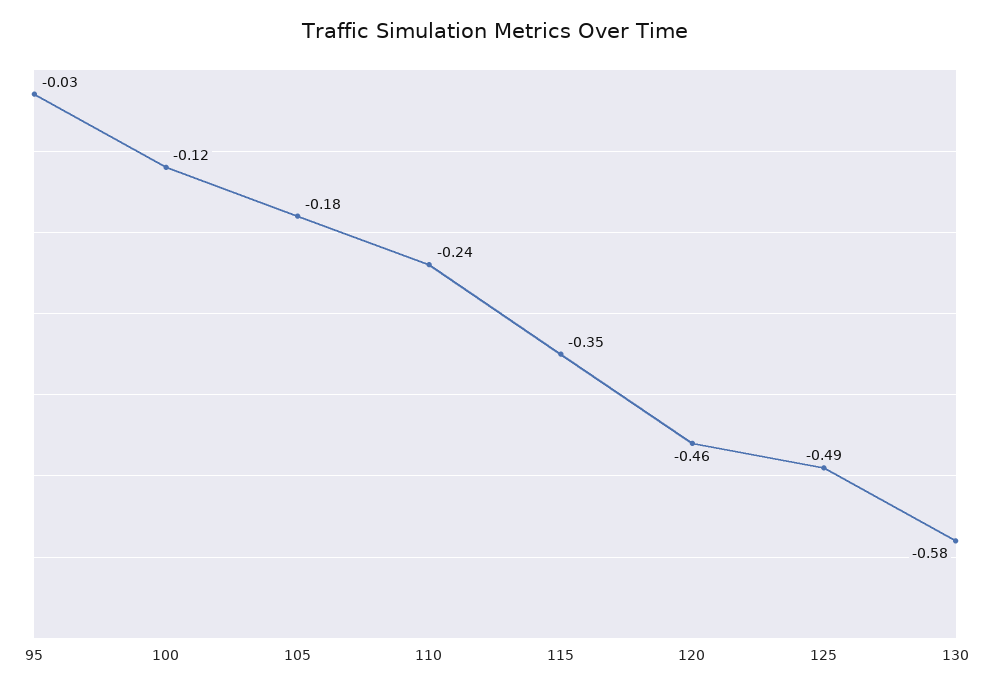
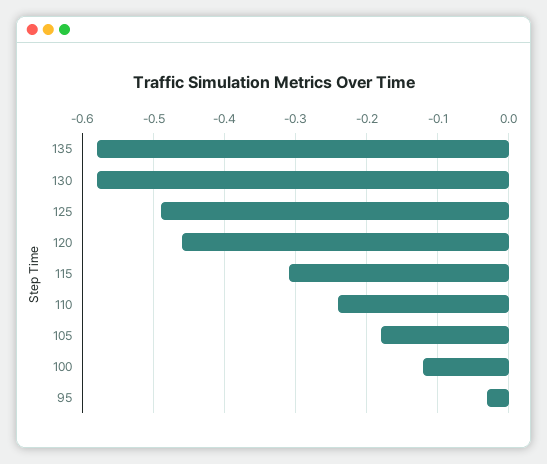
115: -0.35 -> -0.31
135: none -> -0.58

